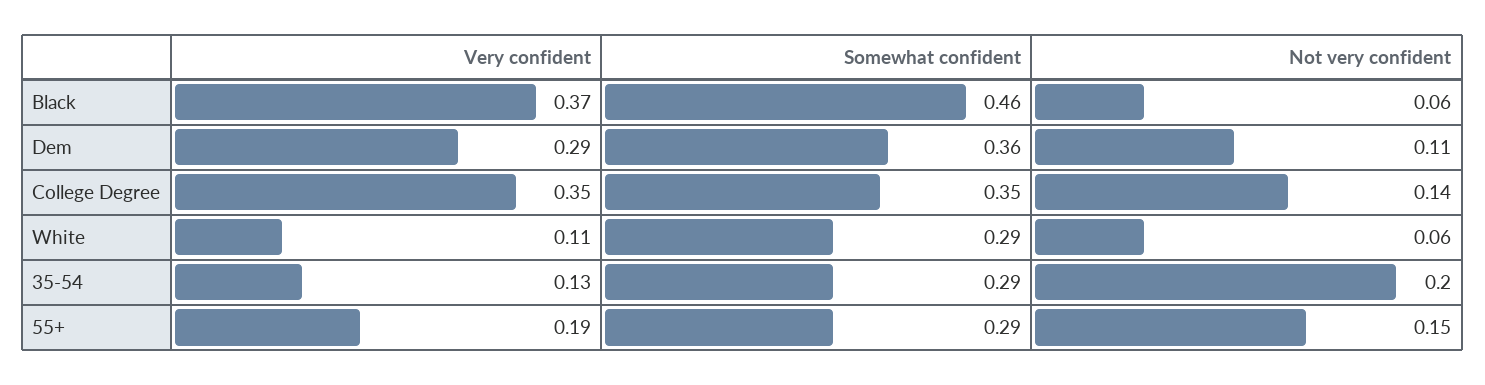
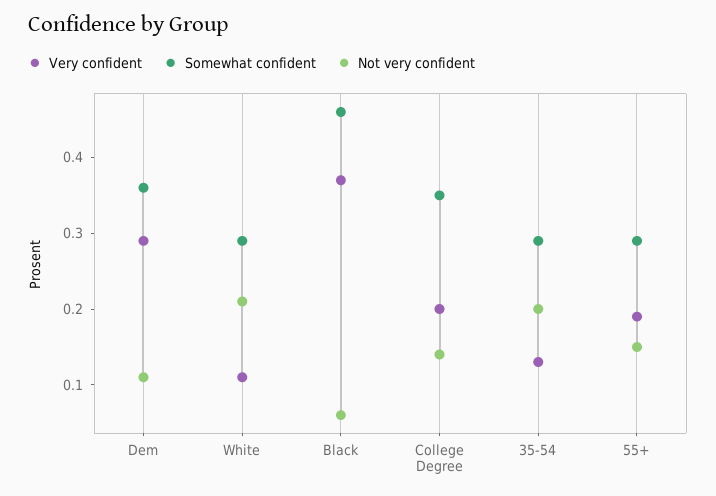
Very confident, College Degree: 0.35 -> 0.2
Not very confident, White: 0.06 -> 0.2

